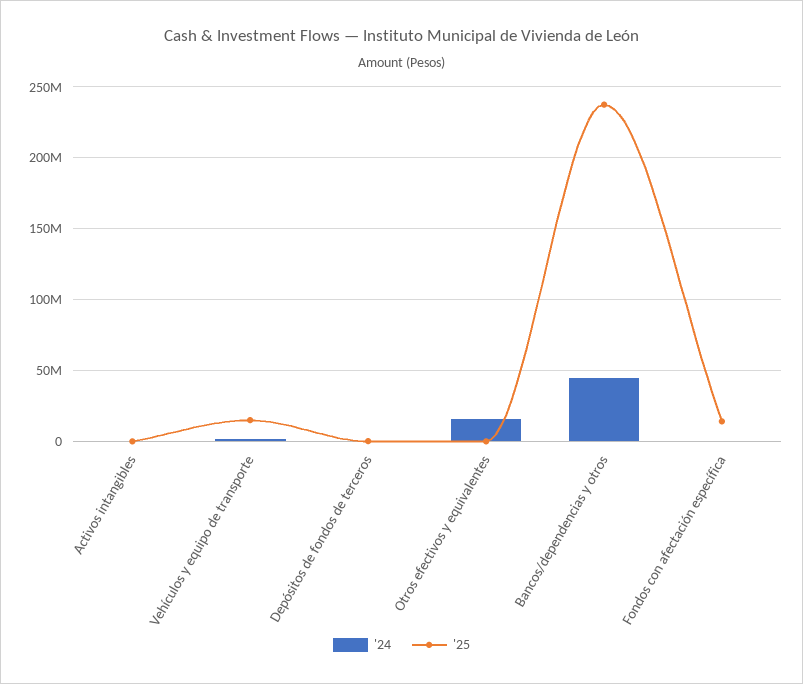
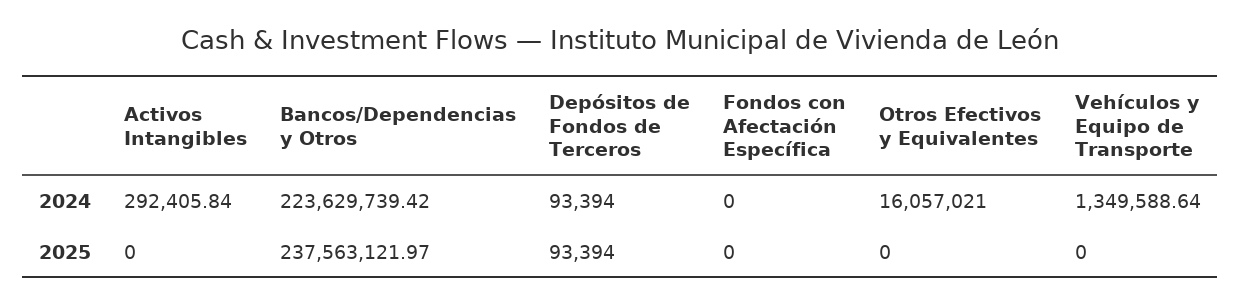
'25, Vehículos y equipo de transporte: 15000000 -> 0
'24, Bancos/dependencias y otros: 45000000 -> 223629739.42
'25, Fondos con afectación específica: 15000000 -> 0

